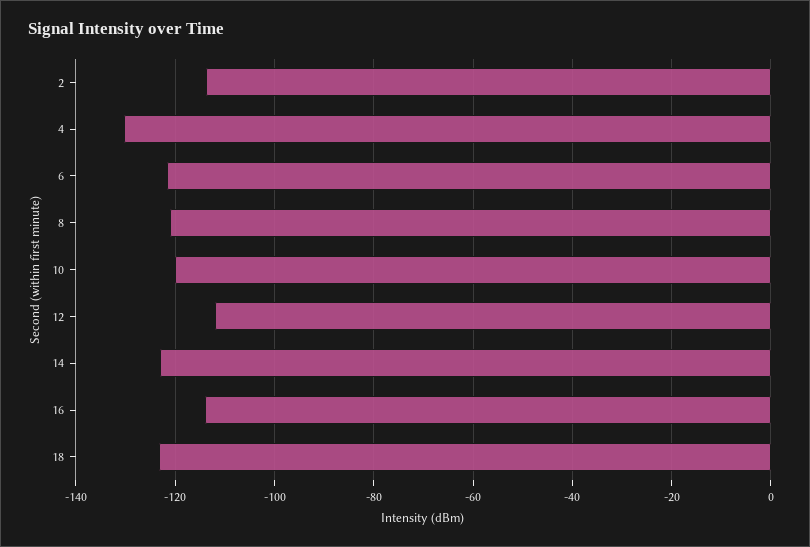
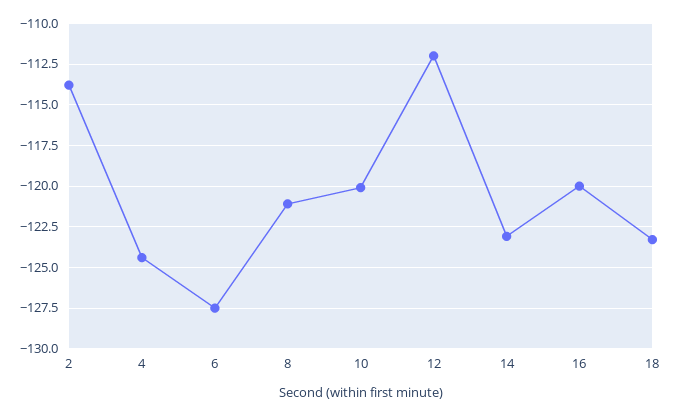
4: -130 -> -124.5
6: -122 -> -127.5
16: -114 -> -120

